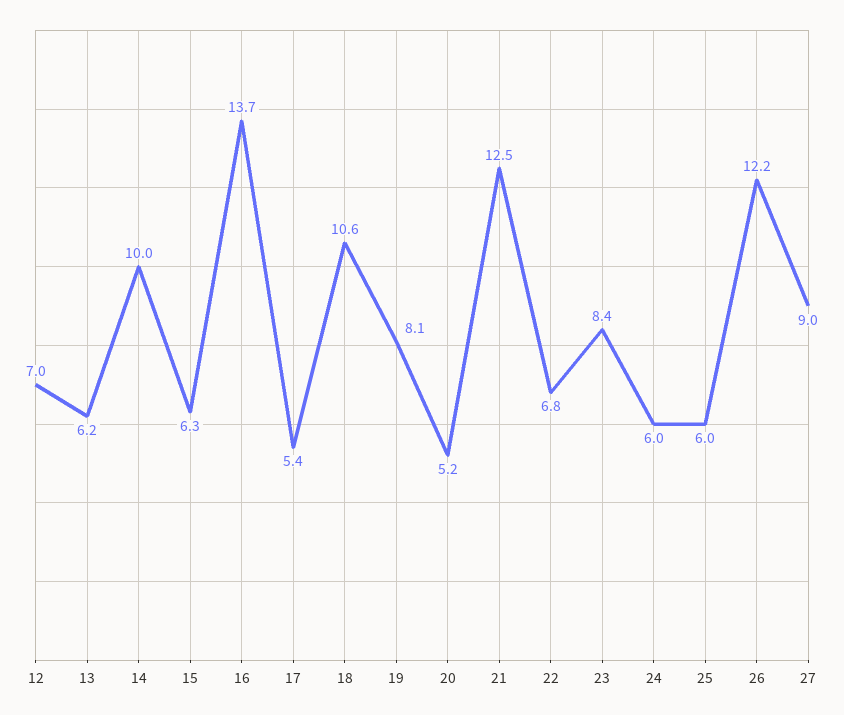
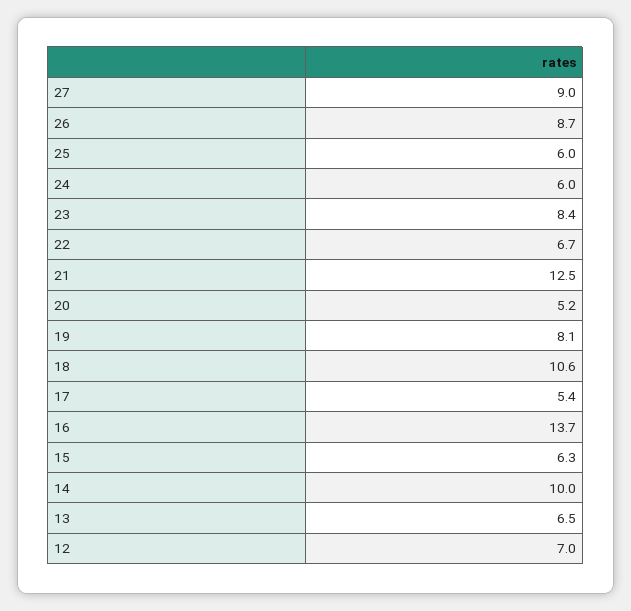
13: 6.2 -> 6.5
22: 6.8 -> 6.7
26: 12.2 -> 8.7

